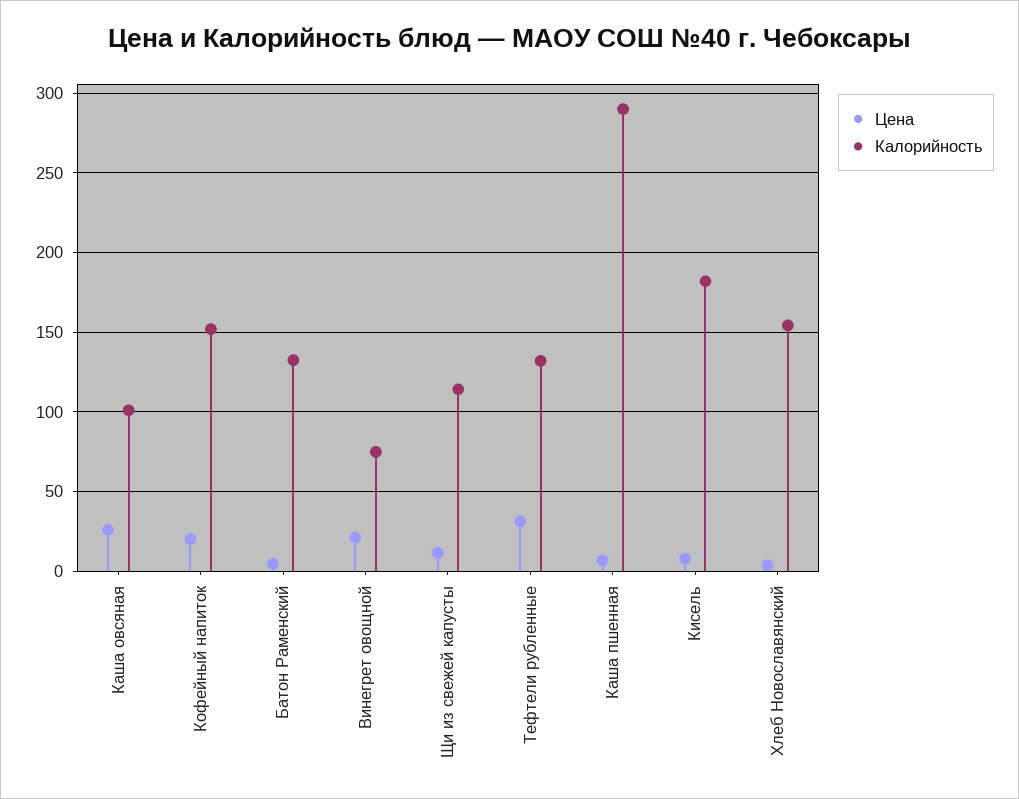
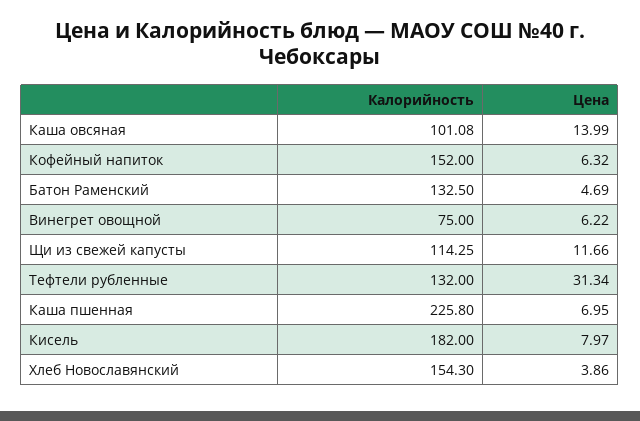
Цена, Каша овсяная: 25 -> 13.99
Цена, Кофейный напиток: 20 -> 6.32
Цена, Винегрет овощной: 20 -> 6.22
Калорийность, Каша пшенная: 290 -> 225.8

